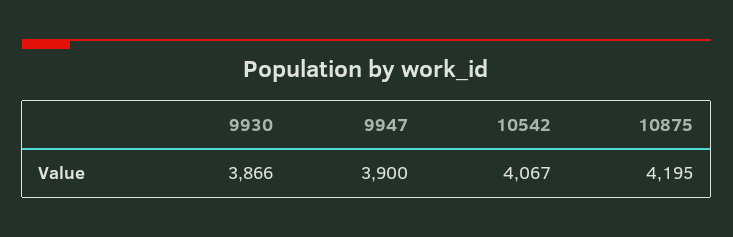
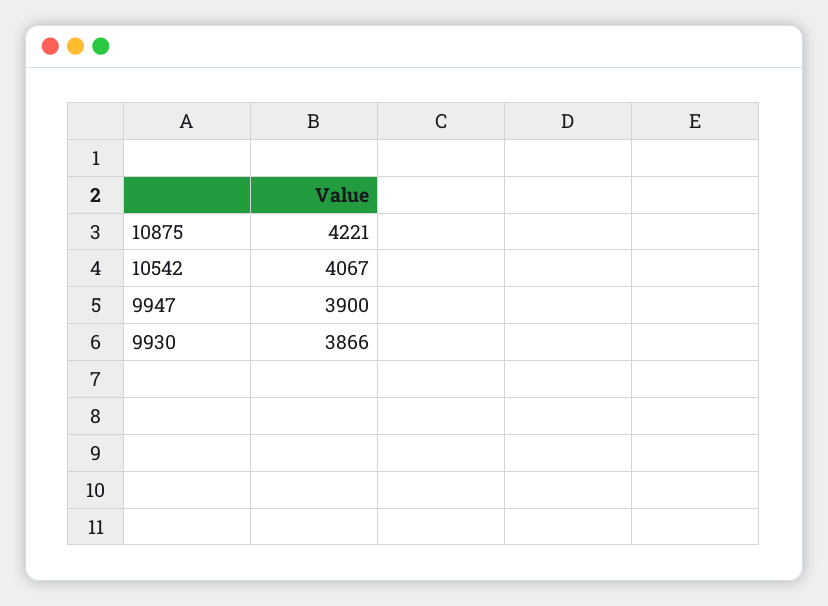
10875: 4195 -> 4221

